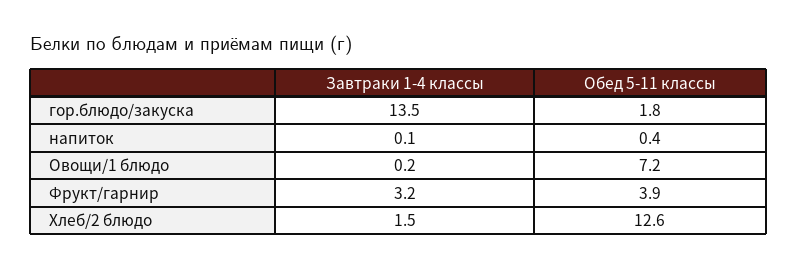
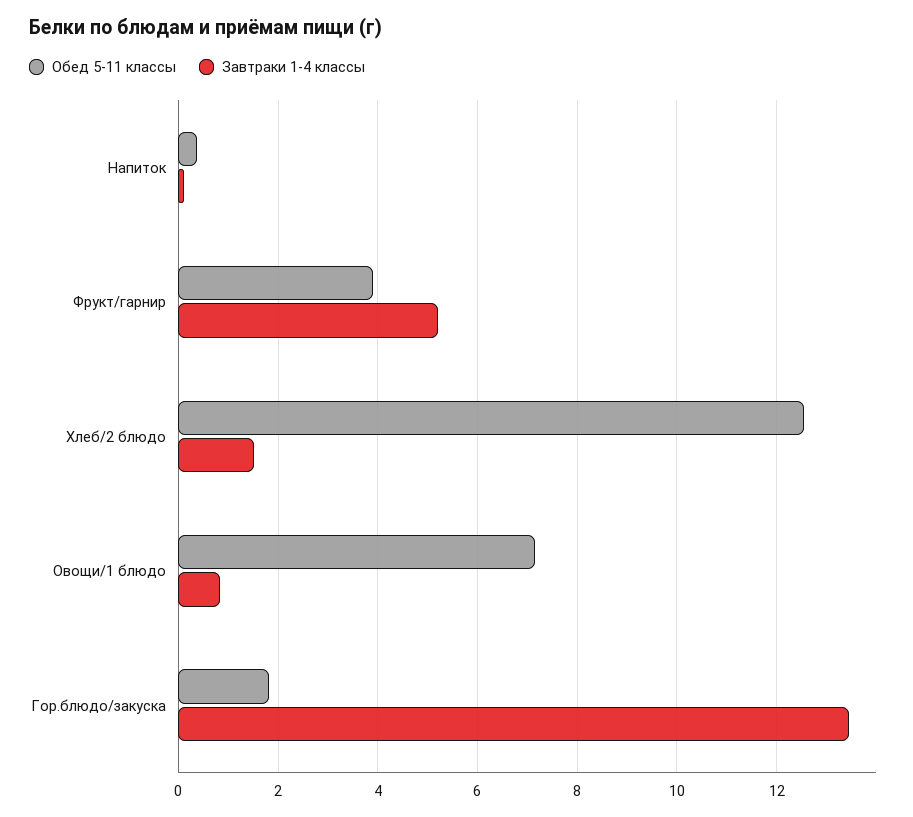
Завтраки 1-4 классы, Овощи/1 блюдо: 0.2 -> 0.8
Завтраки 1-4 классы, Фрукт/гарнир: 3.2 -> 5.2

